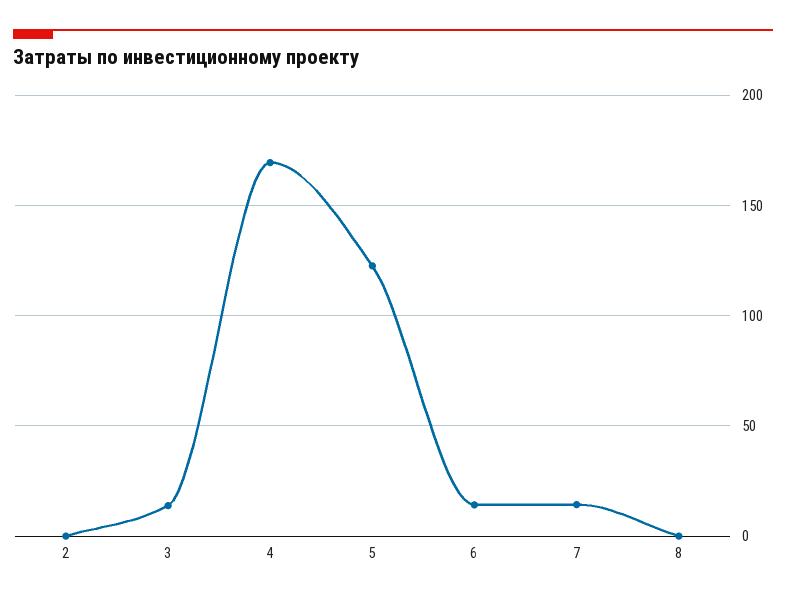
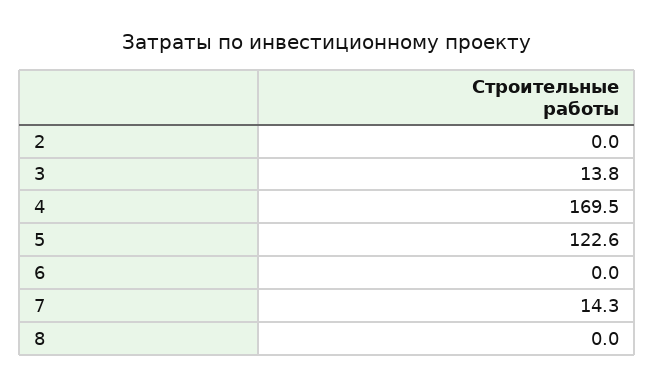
6: 15 -> 0

